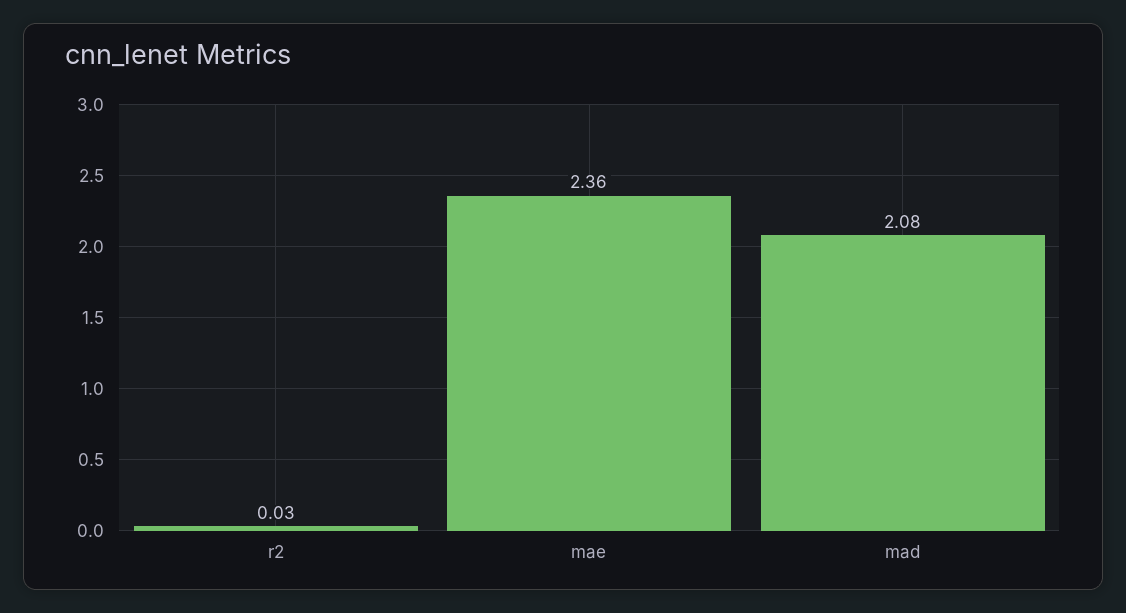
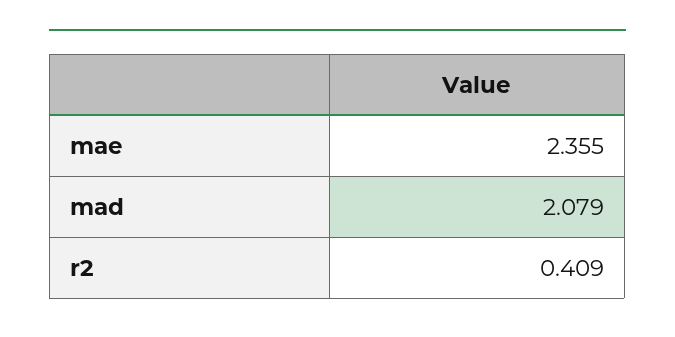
r2: 0.03 -> 0.409

